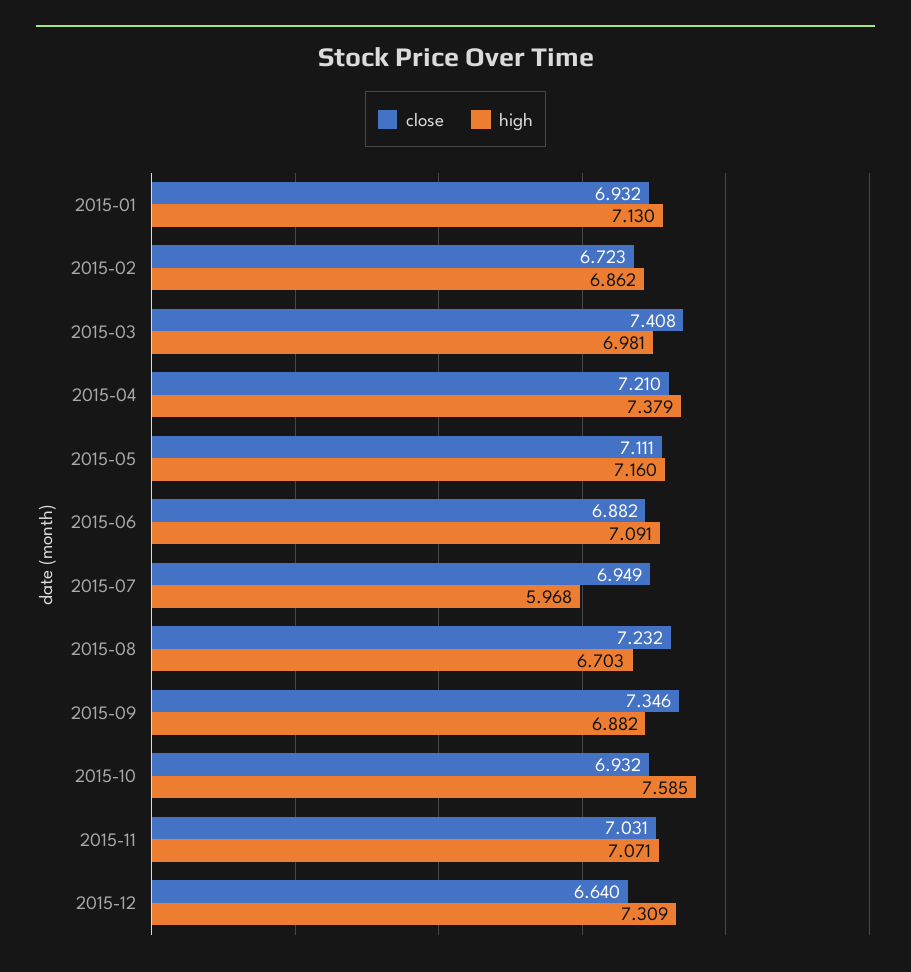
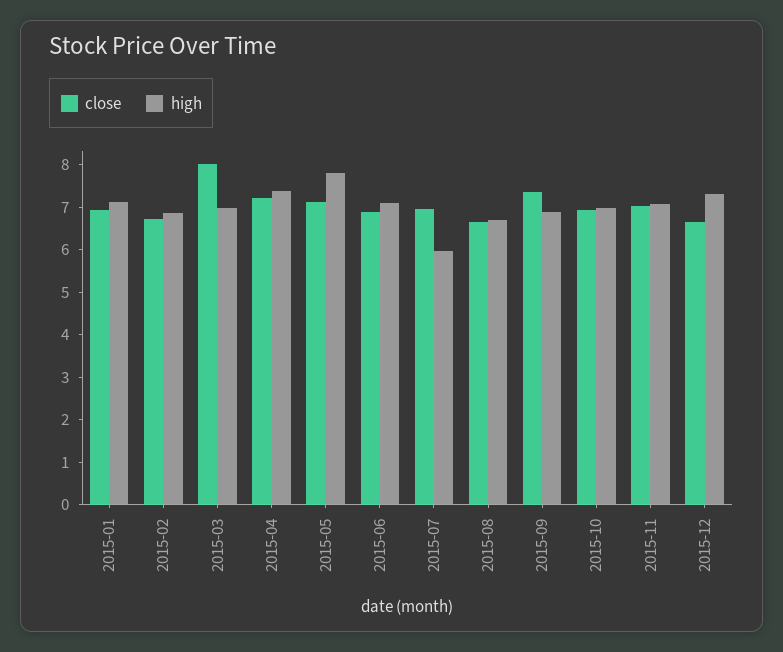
close, 2015-03: 7.408 -> 8
high, 2015-05: 7.16 -> 7.8
close, 2015-08: 7.232 -> 6.6
high, 2015-10: 7.585 -> 7

